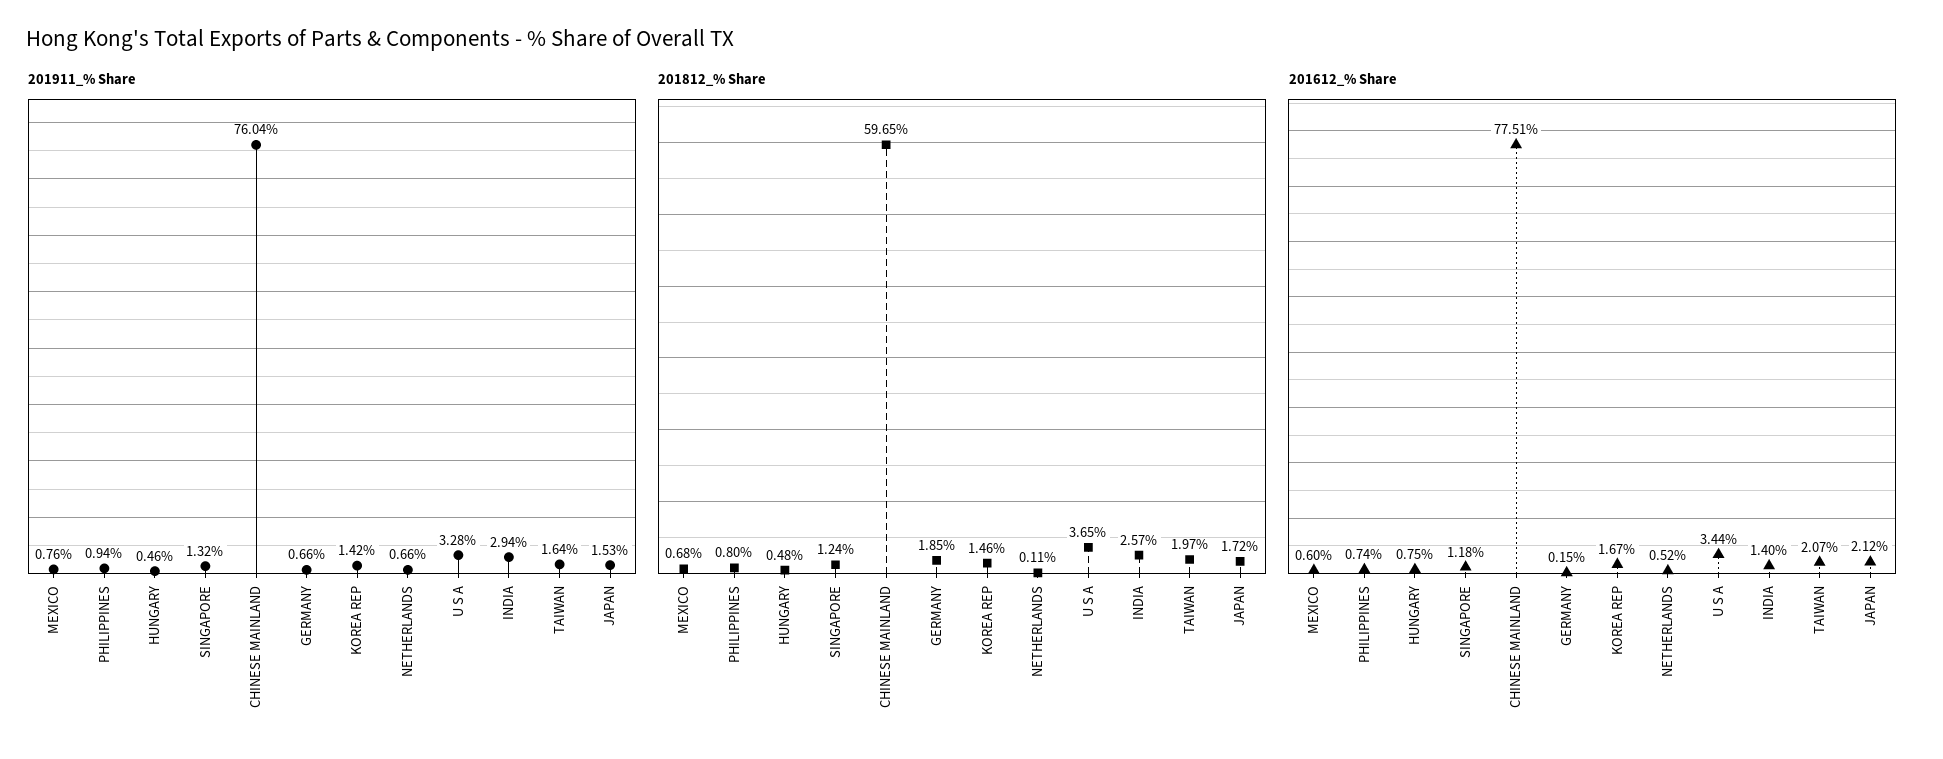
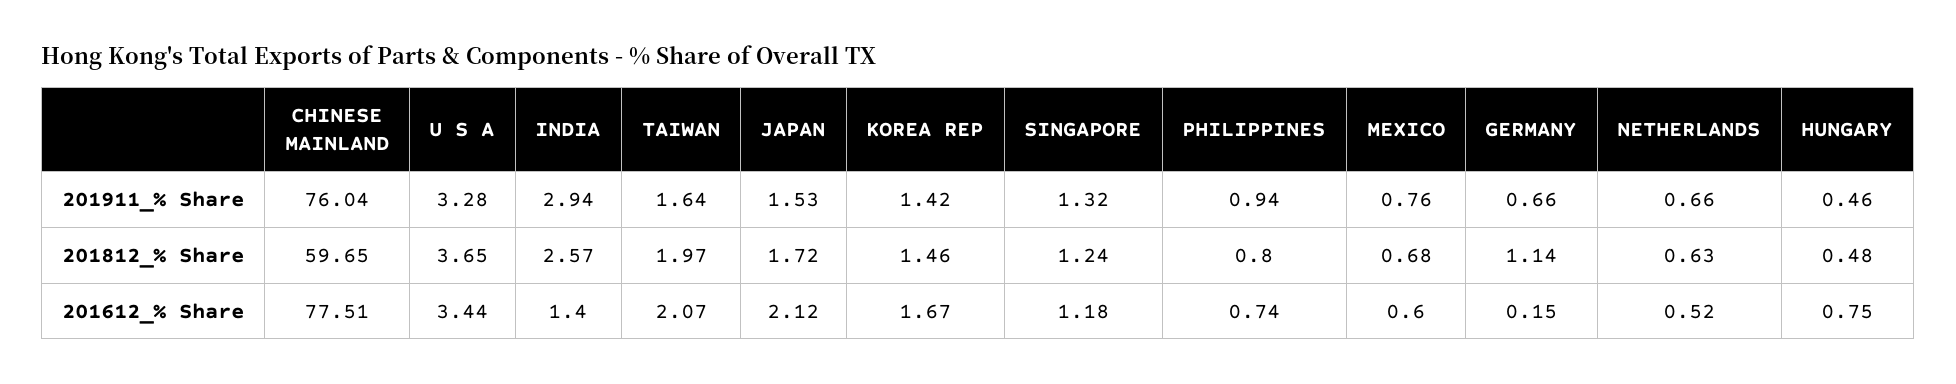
201812_% Share, GERMANY: 1.85 -> 1.14
201812_% Share, NETHERLANDS: 0.11 -> 0.63

